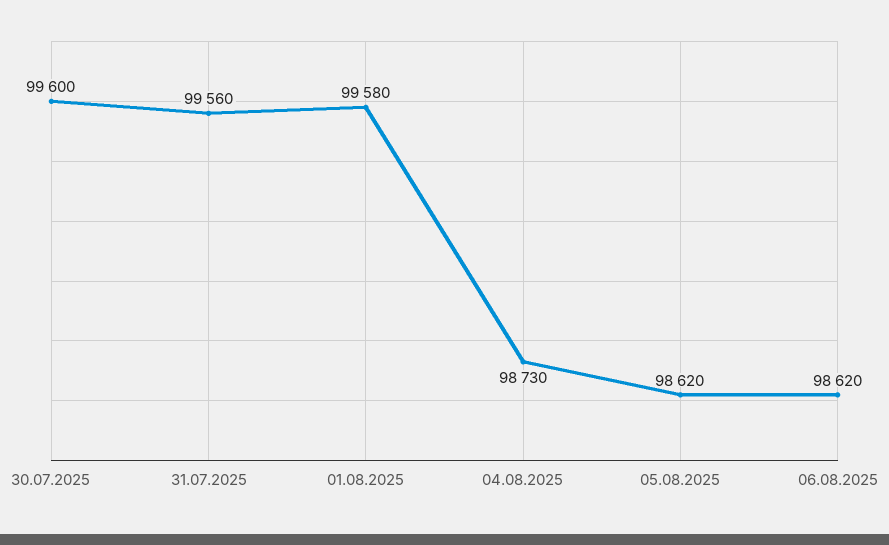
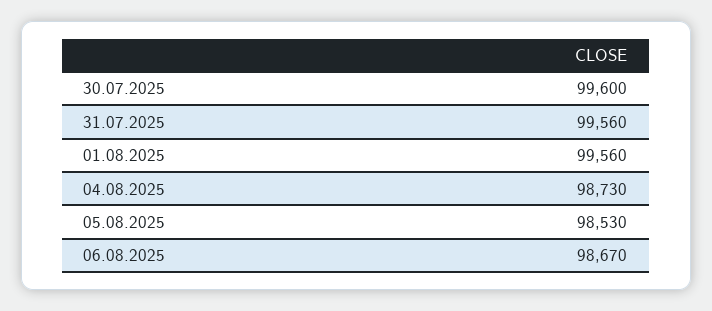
01.08.2025: 99580 -> 99560
05.08.2025: 98620 -> 98530
06.08.2025: 98620 -> 98670

